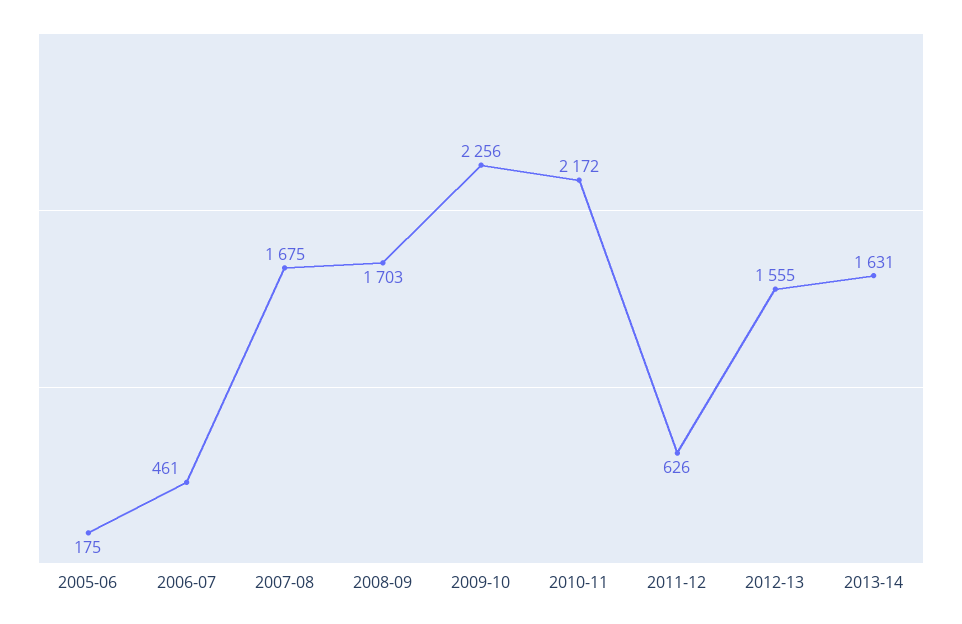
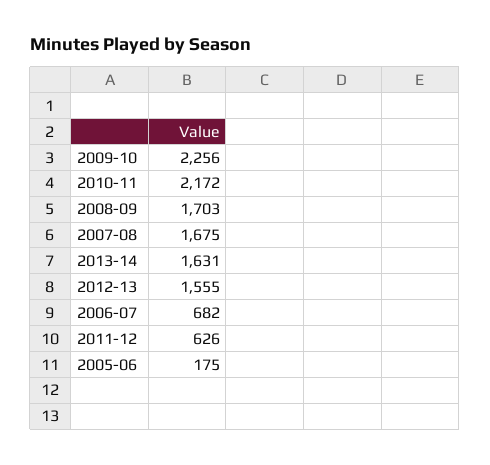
2006-07: 461 -> 682

